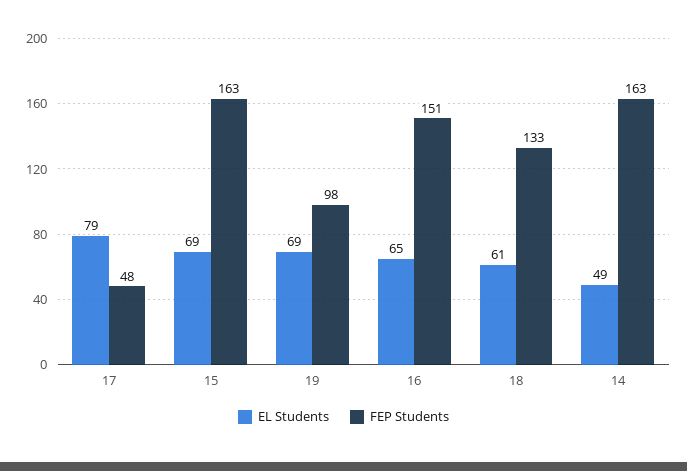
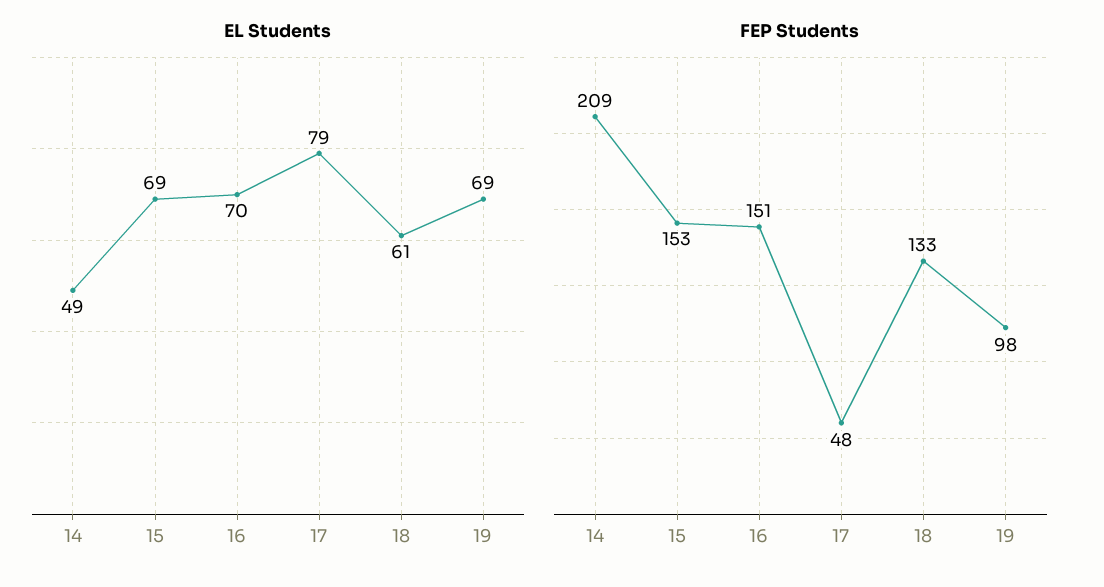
FEP Students, 15: 163 -> 153
EL Students, 16: 65 -> 70
FEP Students, 14: 163 -> 209

